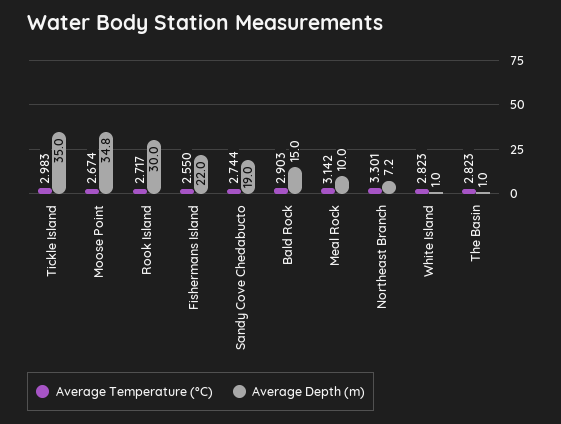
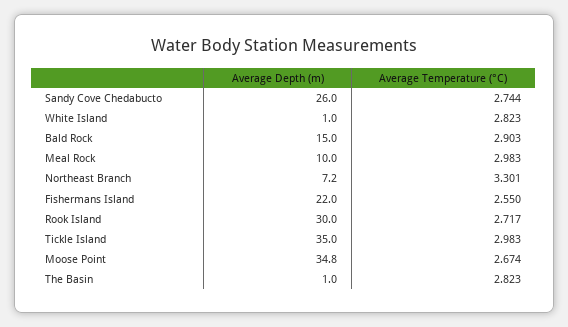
Average Depth (m), Sandy Cove Chedabucto: 19 -> 26
Average Temperature (°C), Meal Rock: 3.142 -> 2.983

